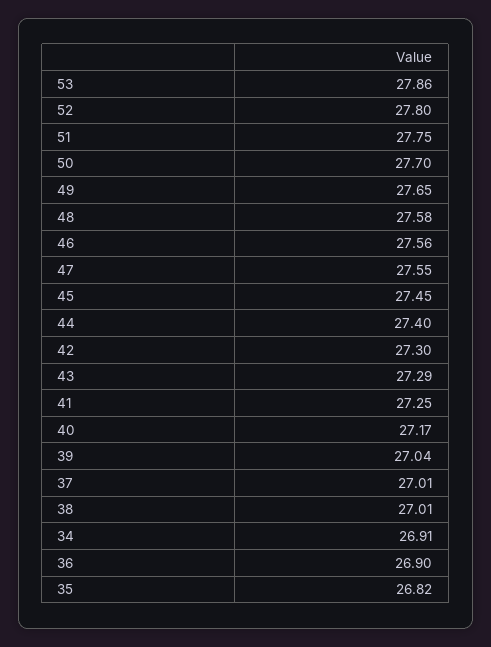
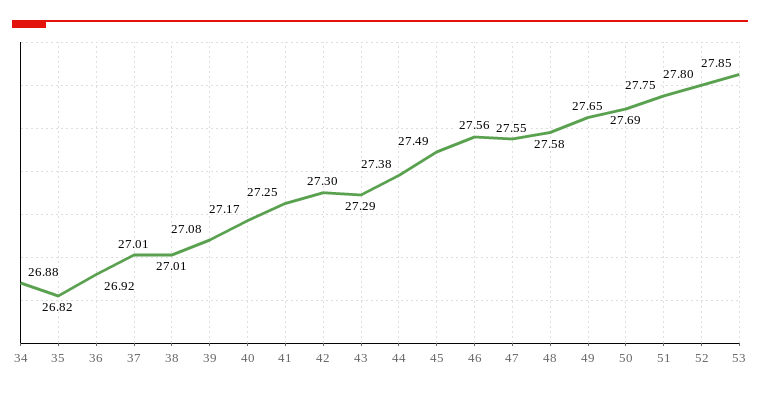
53: 27.86 -> 27.85
50: 27.7 -> 27.69
45: 27.45 -> 27.49
44: 27.4 -> 27.38
39: 27.04 -> 27.08
34: 26.91 -> 26.88
36: 26.9 -> 26.92

